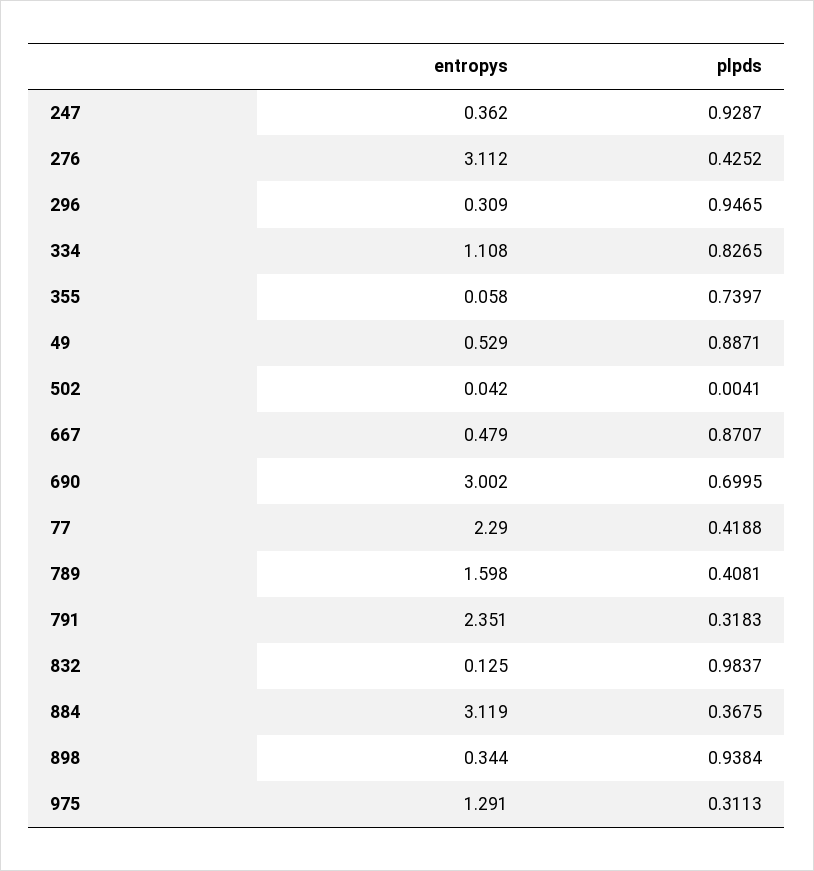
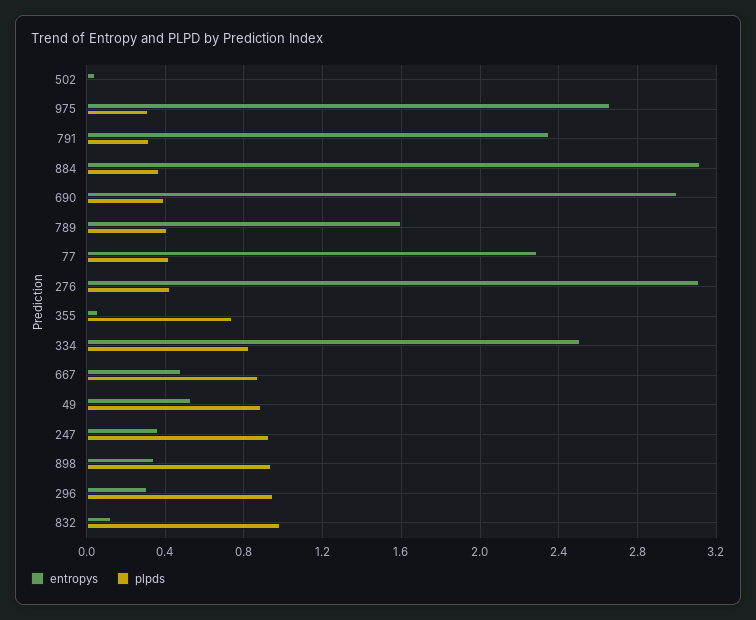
entropys, 334: 1.108 -> 2.5
plpds, 690: 0.6995 -> 0.4
entropys, 975: 1.291 -> 2.65

